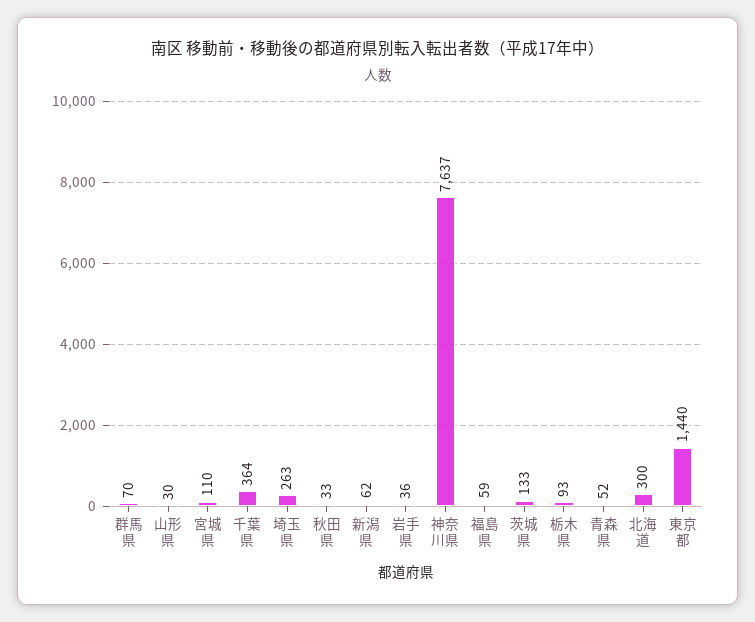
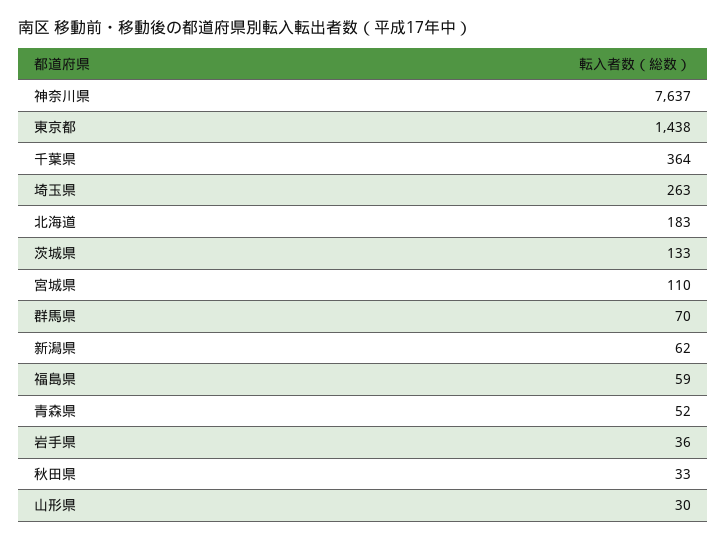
栃木県: 93 -> none
北海道: 300 -> 183
東京都: 1440 -> 1438

